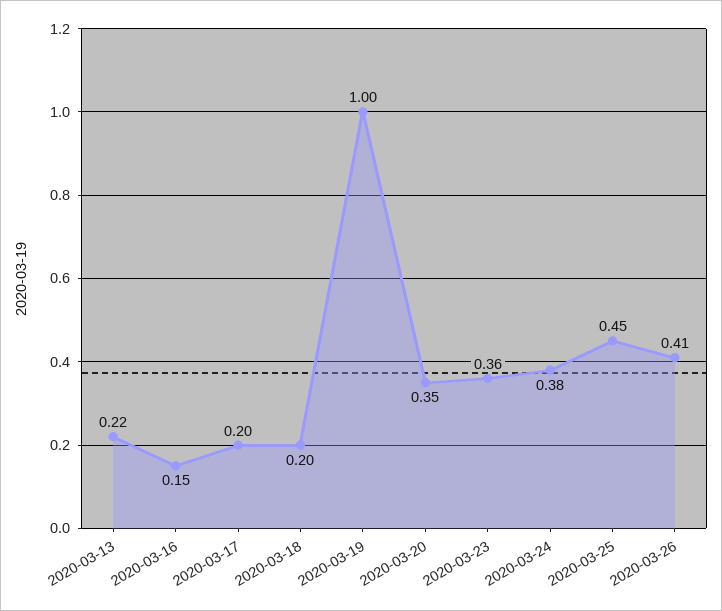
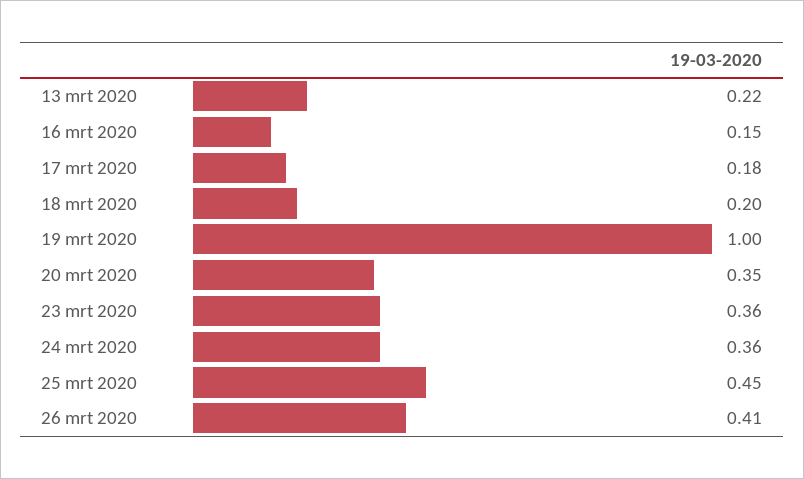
2020-03-17: 0.2 -> 0.18
2020-03-24: 0.38 -> 0.36

